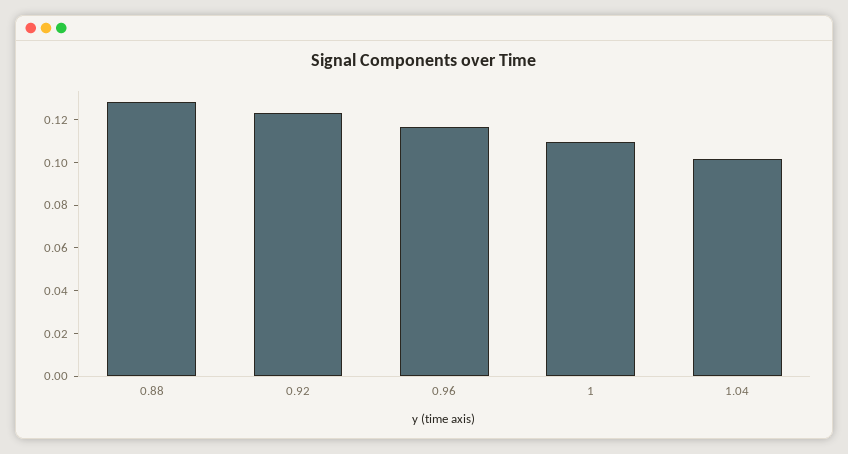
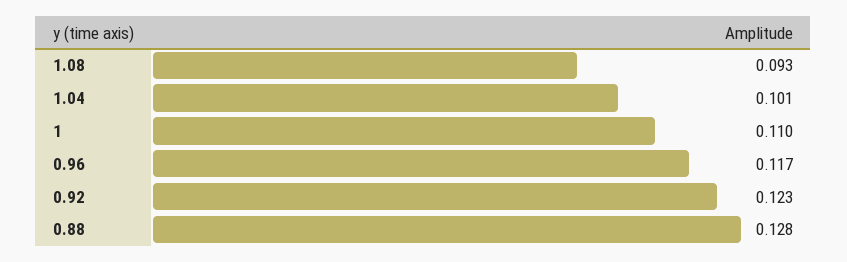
1.08: none -> 0.093

